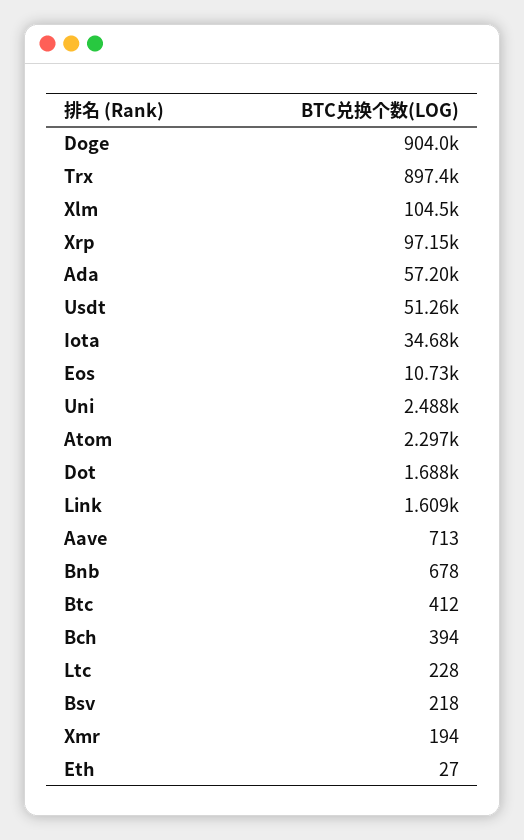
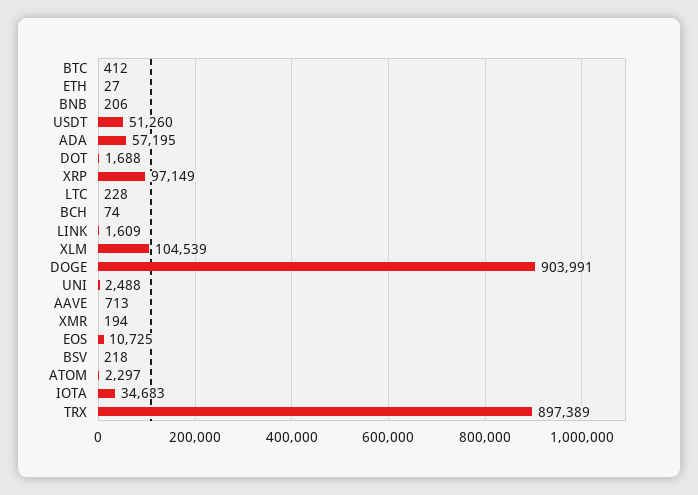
Bnb: 678 -> 206
Bch: 394 -> 74

